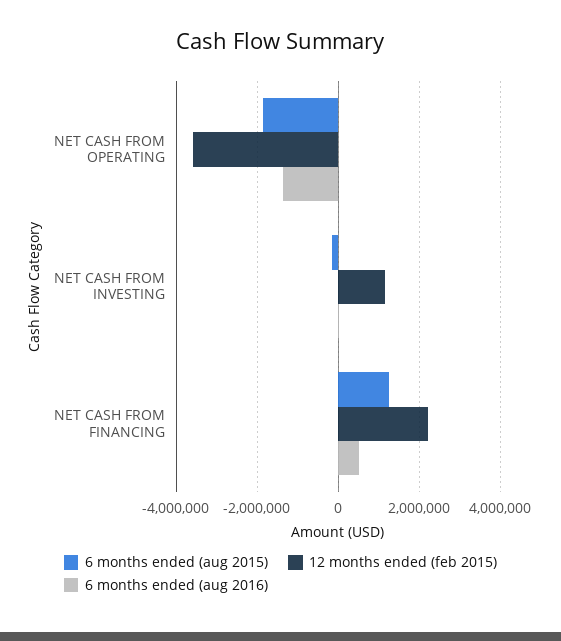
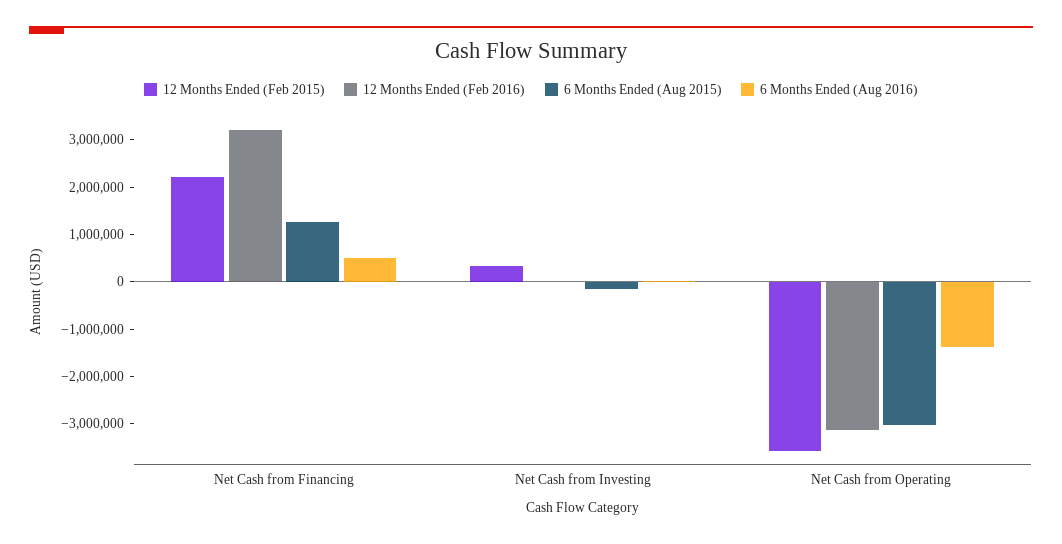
6 months ended (aug 2015), NET CASH FROM OPERATING: -1800000 -> -3000000
12 months ended (feb 2015), NET CASH FROM INVESTING: 1200000 -> 400000
12 Months Ended (Feb 2016), NET CASH FROM FINANCING: none -> 3200000
12 Months Ended (Feb 2016), NET CASH FROM INVESTING: none -> 0
12 Months Ended (Feb 2016), NET CASH FROM OPERATING: none -> -3200000

